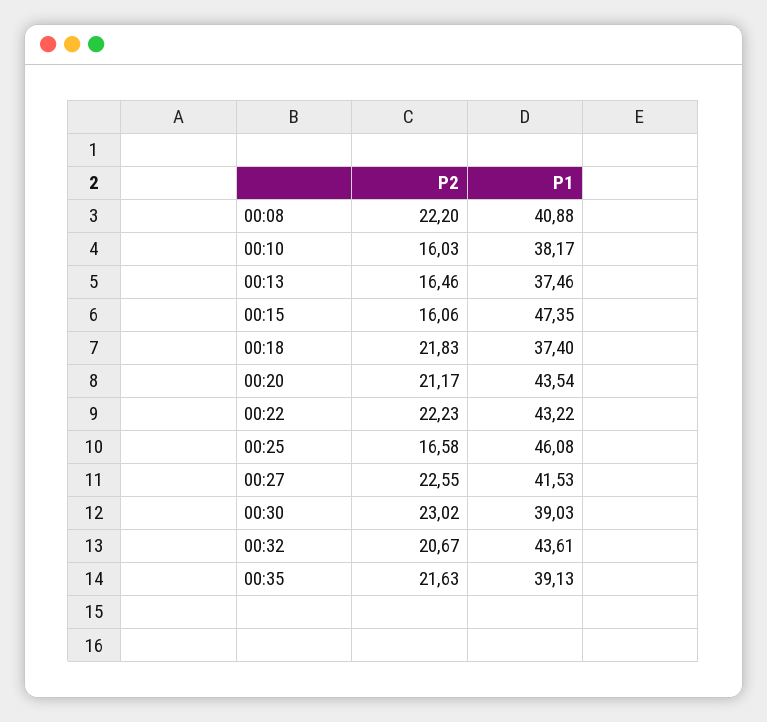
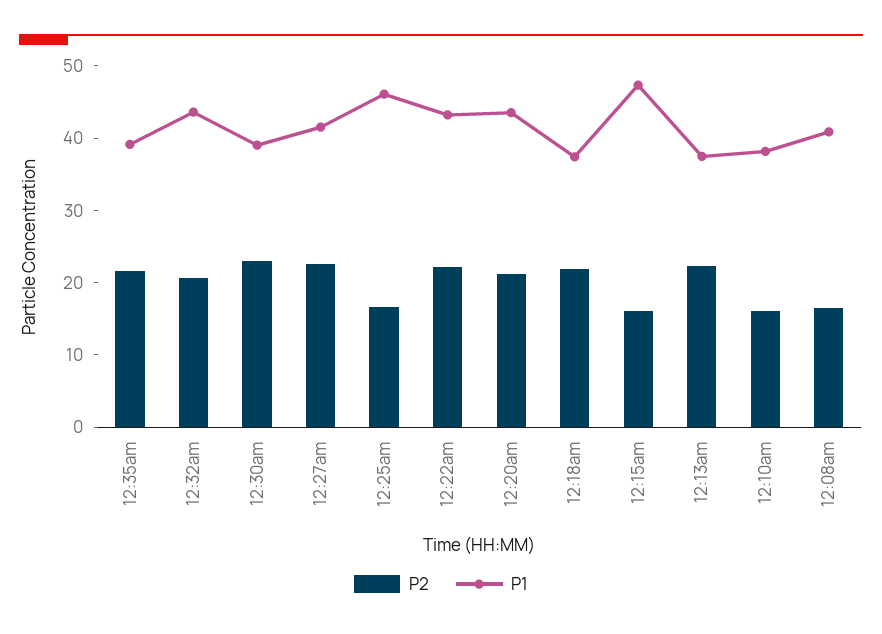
P2, 00:08: 22.2 -> 16
P2, 00:13: 16.46 -> 22

